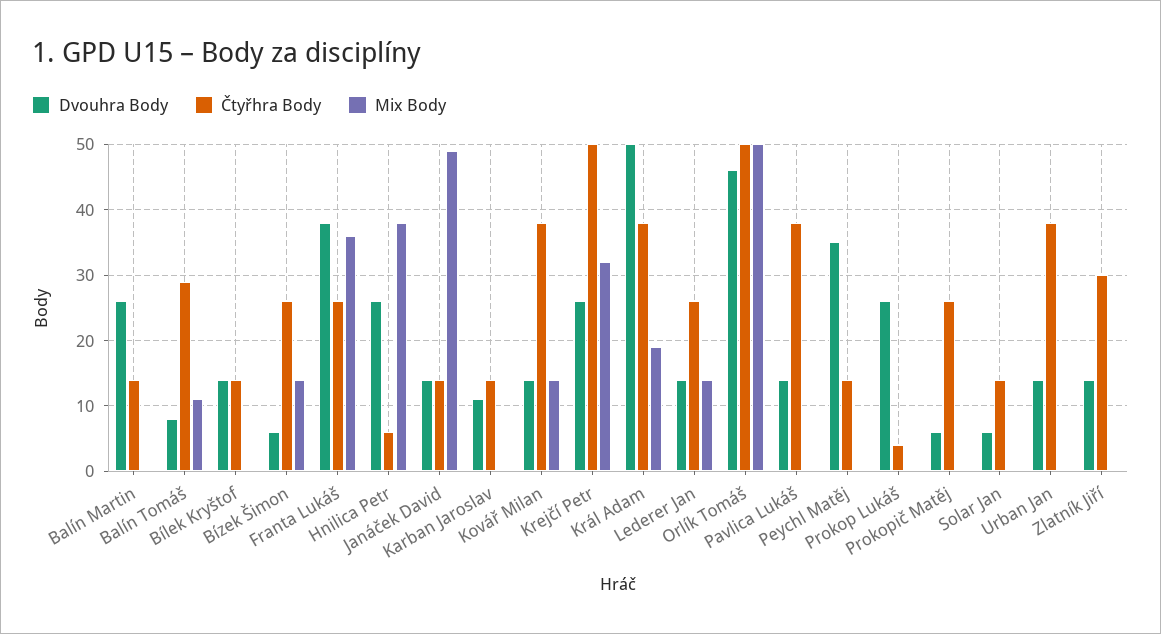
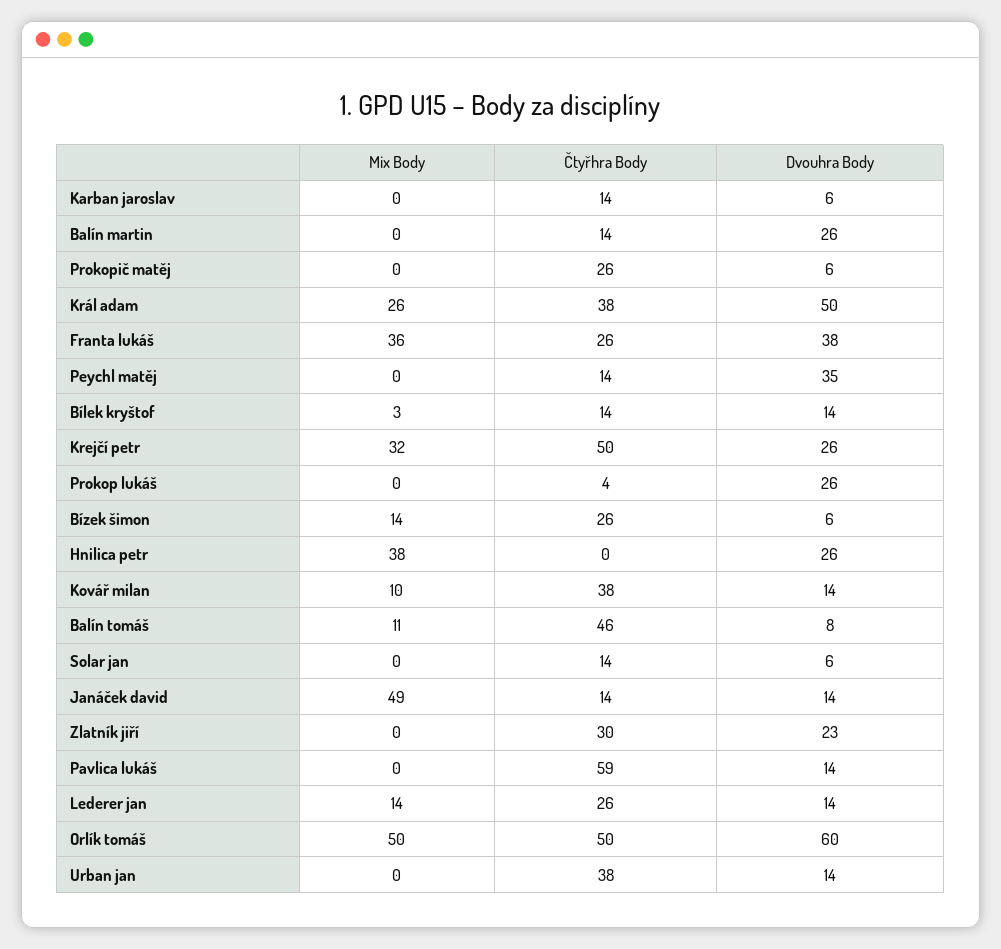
Čtyřhra Body, Balín Tomáš: 29 -> 46
Mix Body, Bílek Kryštof: 0 -> 3
Čtyřhra Body, Hnilica Petr: 6 -> 0
Dvouhra Body, Karban Jaroslav: 11 -> 6
Mix Body, Kovář Milan: 14 -> 10
Mix Body, Král Adam: 19 -> 26
Dvouhra Body, Orlík Tomáš: 46 -> 60
Čtyřhra Body, Pavlica Lukáš: 38 -> 59
Dvouhra Body, Zlatník Jiří: 14 -> 23

